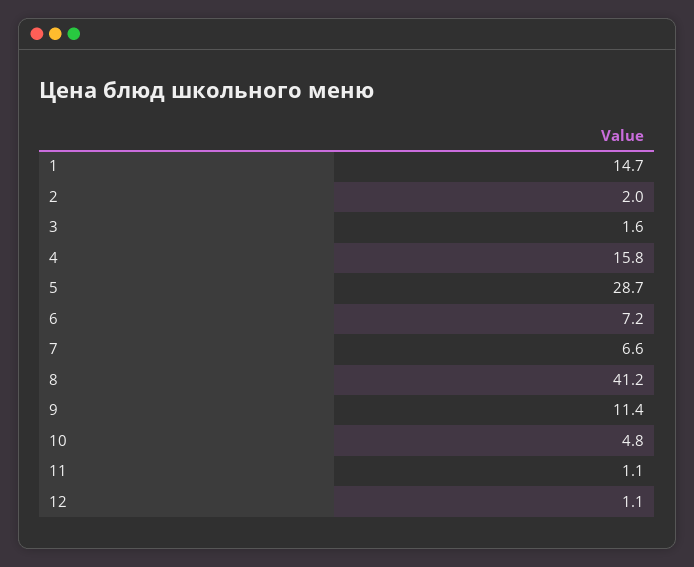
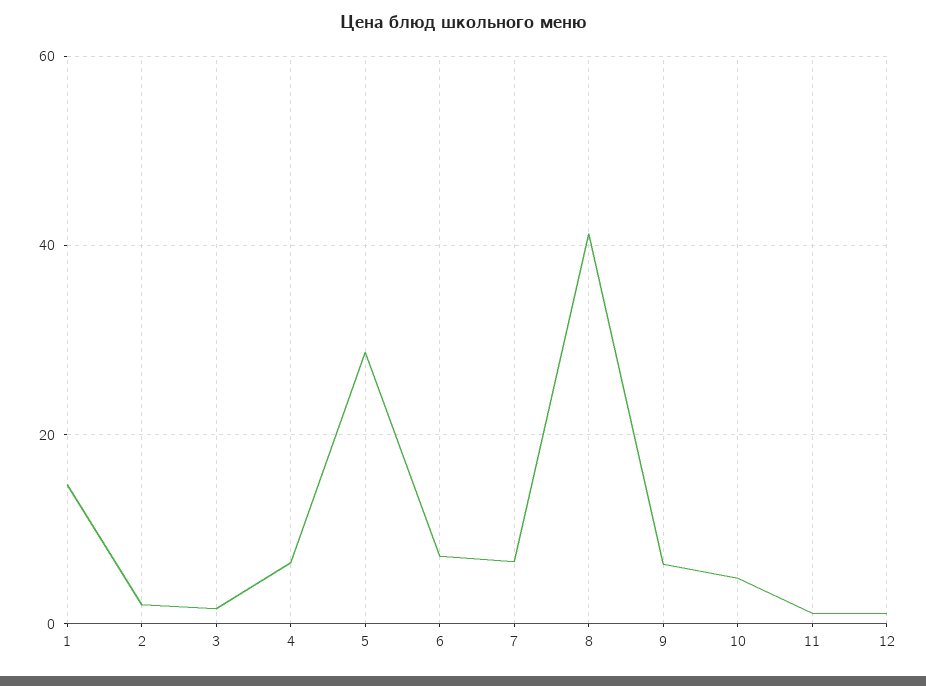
4: 15.8 -> 6
9: 11.4 -> 6

